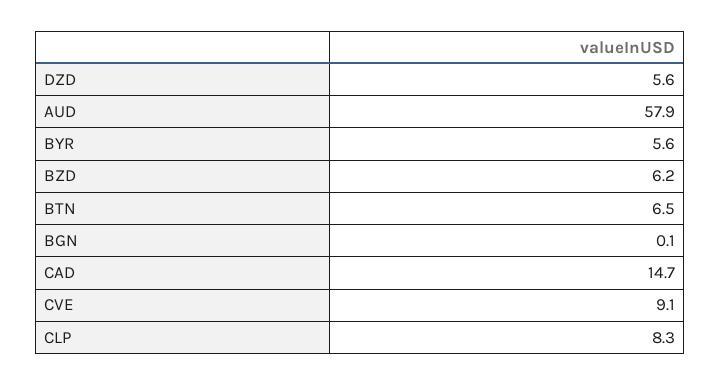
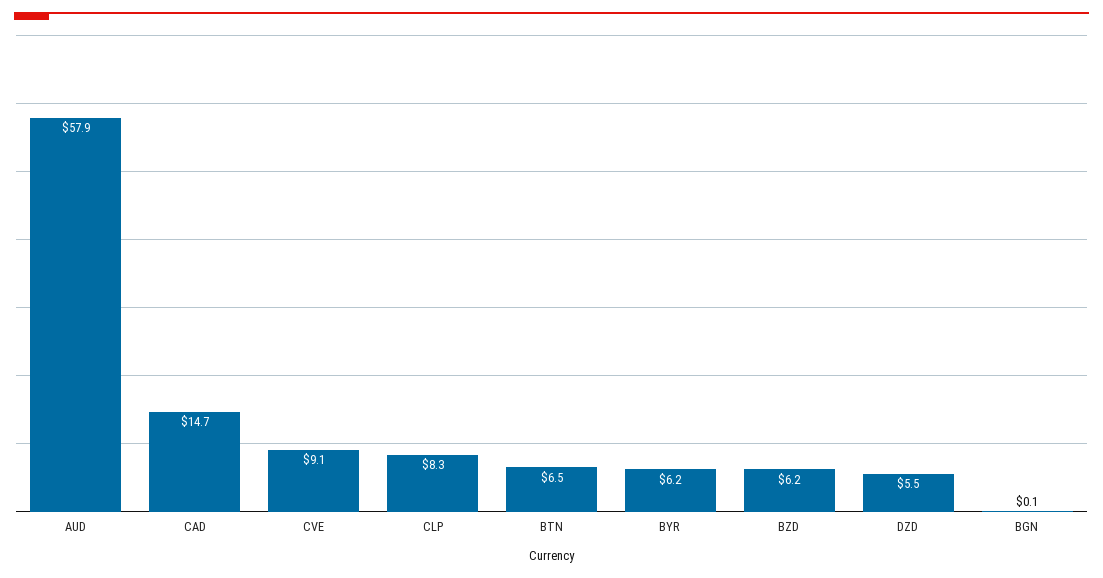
DZD: 5.6 -> 5.5
BYR: 5.6 -> 6.2

